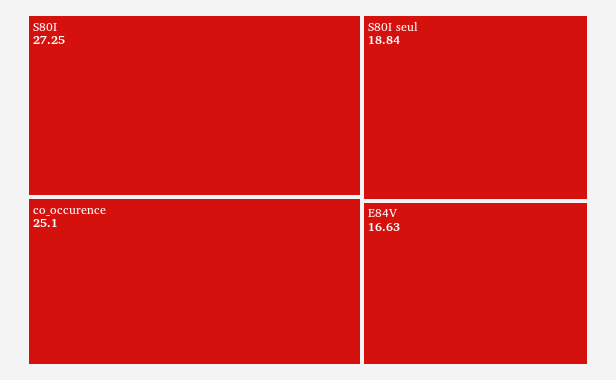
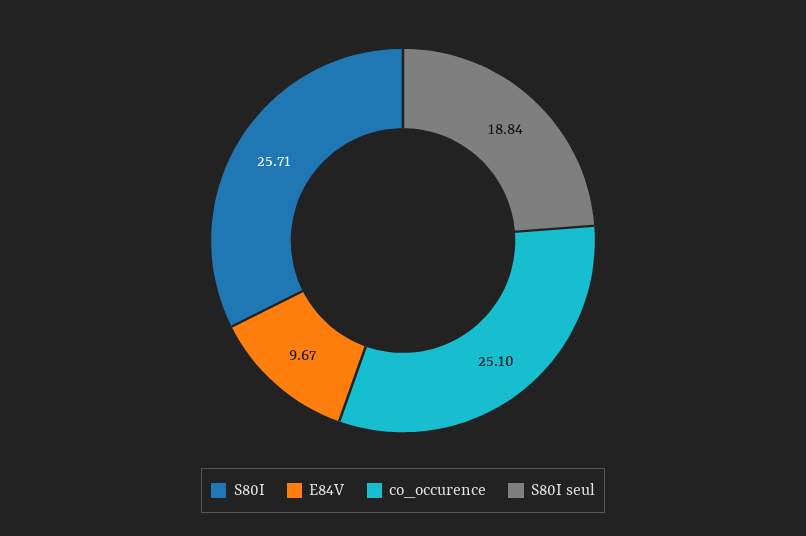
S80I: 27.25 -> 25.71
E84V: 16.63 -> 9.67

